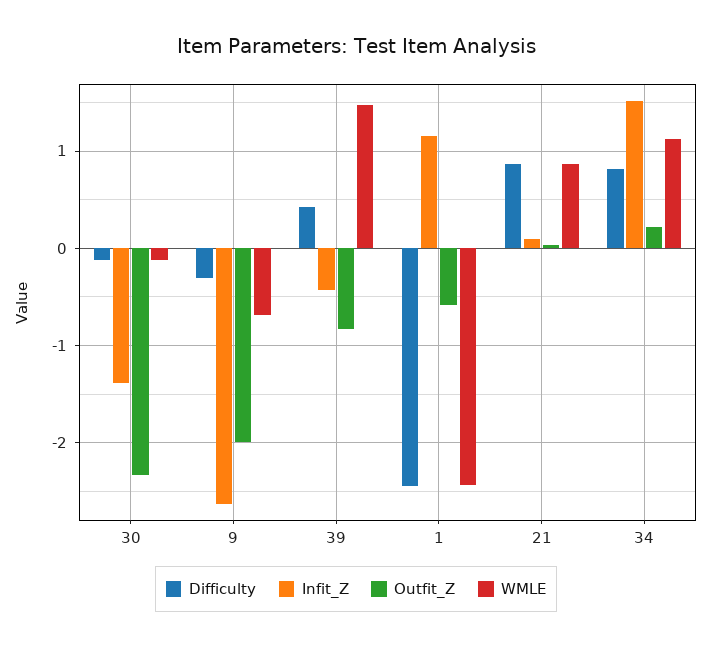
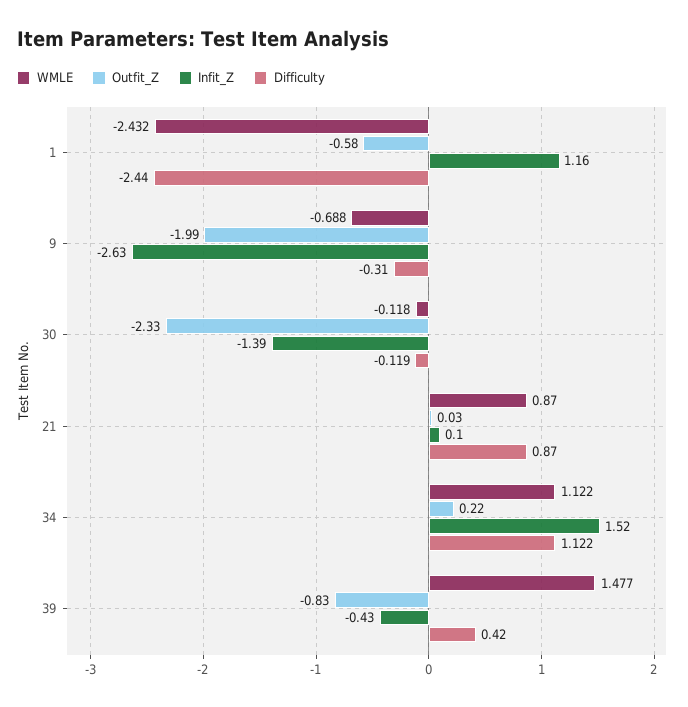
Difficulty, 34: 0.8 -> 1.122

